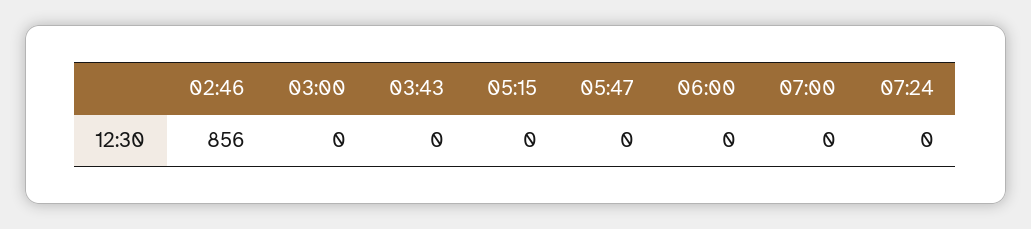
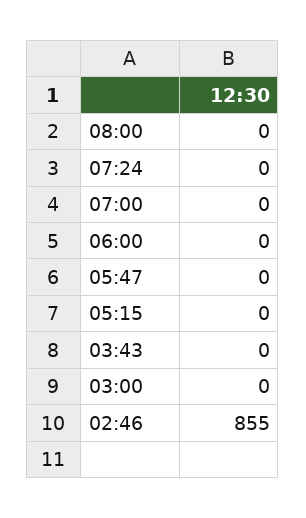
02:46: 856 -> 855
08:00: none -> 0

